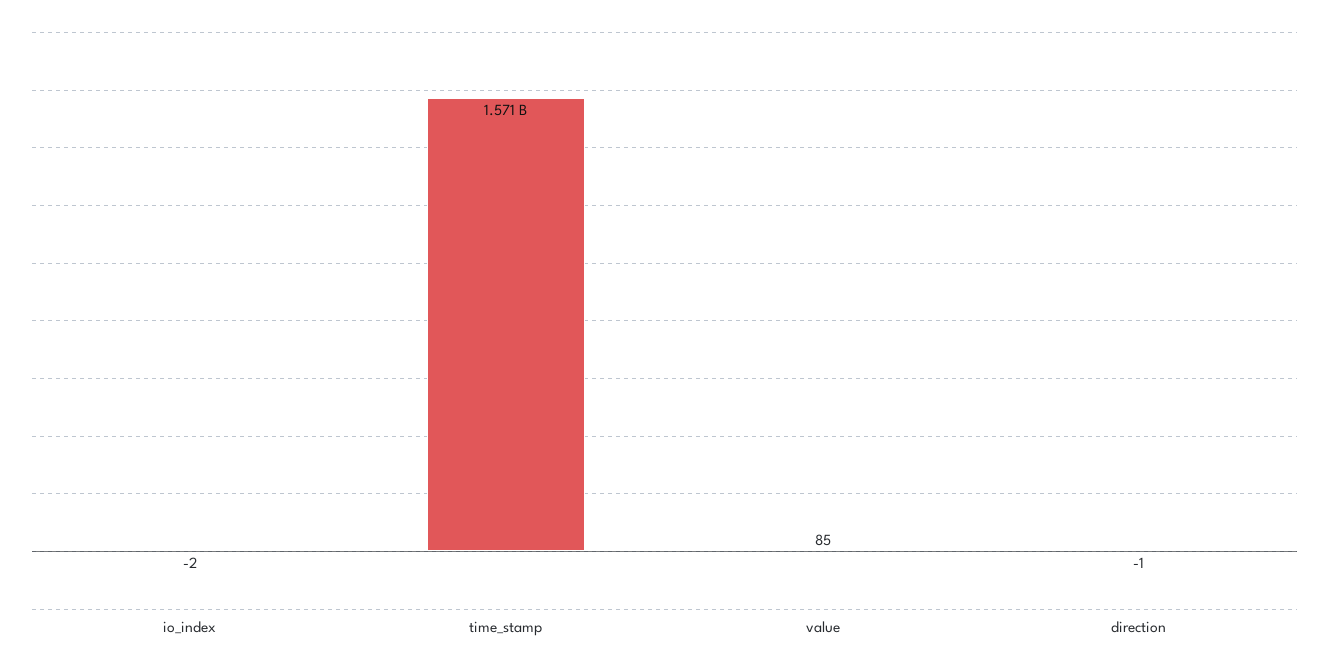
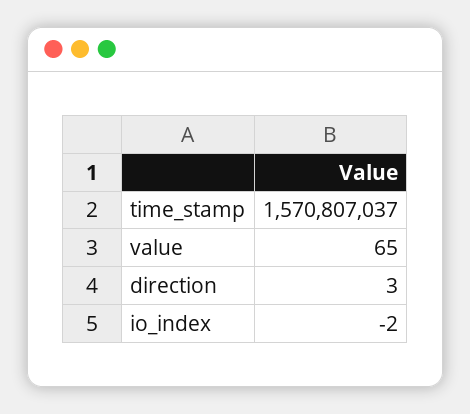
value: 85 -> 65
direction: -1 -> 3

